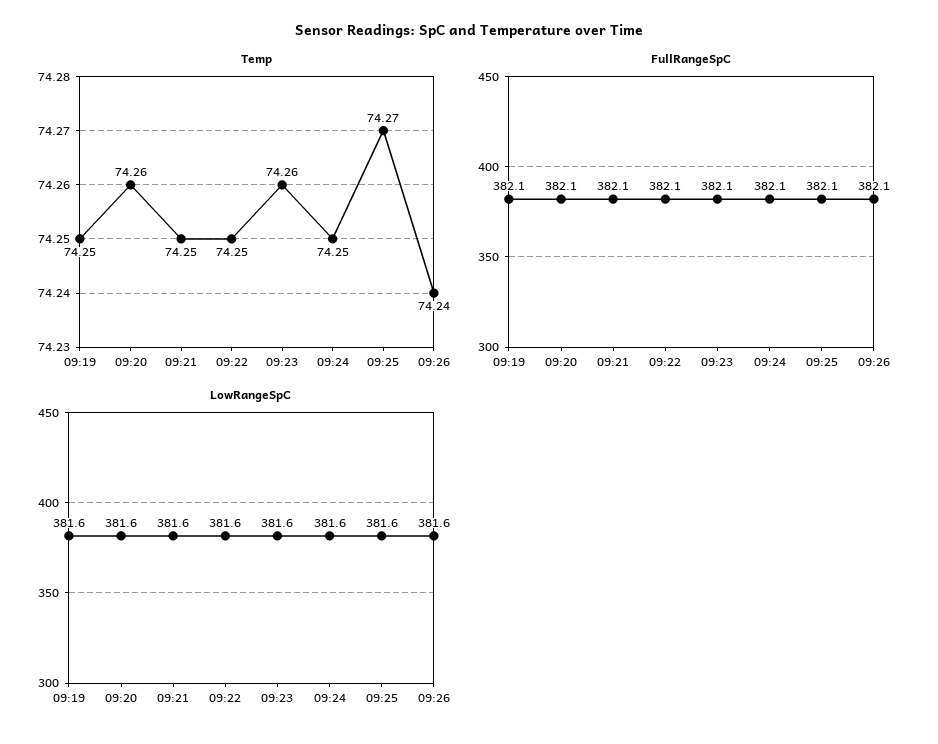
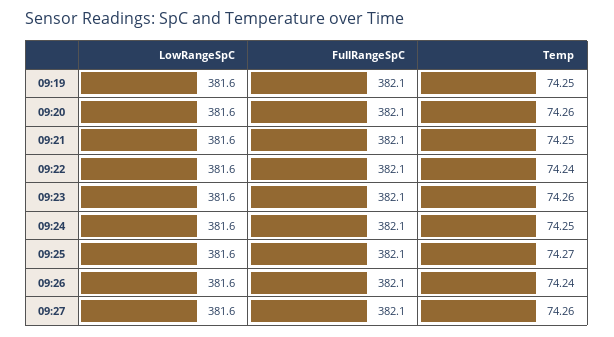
Temp, 09:22: 74.25 -> 74.24
LowRangeSpC, 09:27: none -> 381.6
FullRangeSpC, 09:27: none -> 382.1
Temp, 09:27: none -> 74.26

